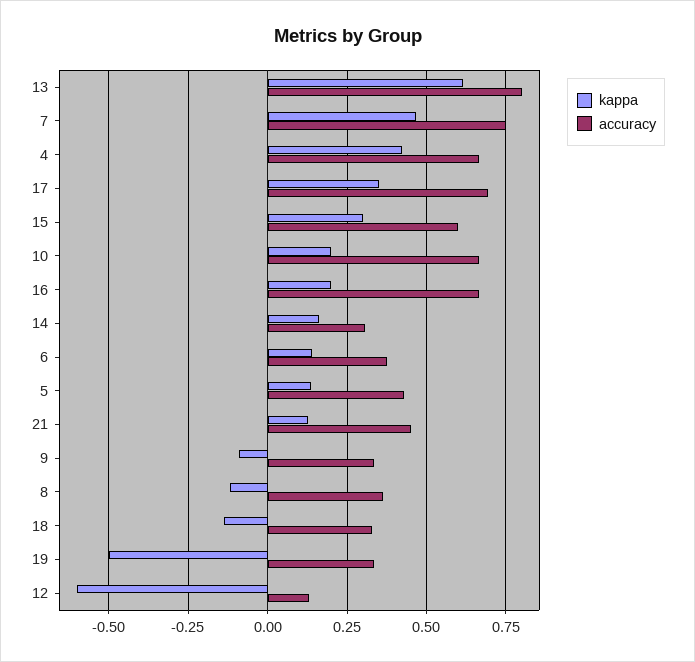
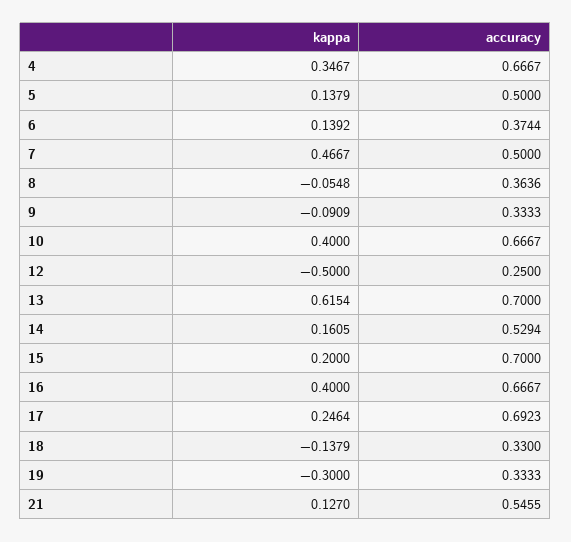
accuracy, 13: 0.8 -> 0.7
accuracy, 7: 0.75 -> 0.5
kappa, 4: 0.425 -> 0.3467
kappa, 17: 0.35 -> 0.2464
kappa, 15: 0.3 -> 0.2
accuracy, 15: 0.6 -> 0.7
kappa, 10: 0.2 -> 0.4
kappa, 16: 0.2 -> 0.4
accuracy, 14: 0.3 -> 0.5294
accuracy, 5: 0.425 -> 0.5
accuracy, 21: 0.45 -> 0.5455
kappa, 8: -0.125 -> -0.0548
kappa, 19: -0.5 -> -0.3
kappa, 12: -0.6 -> -0.5
accuracy, 12: 0.125 -> 0.25

